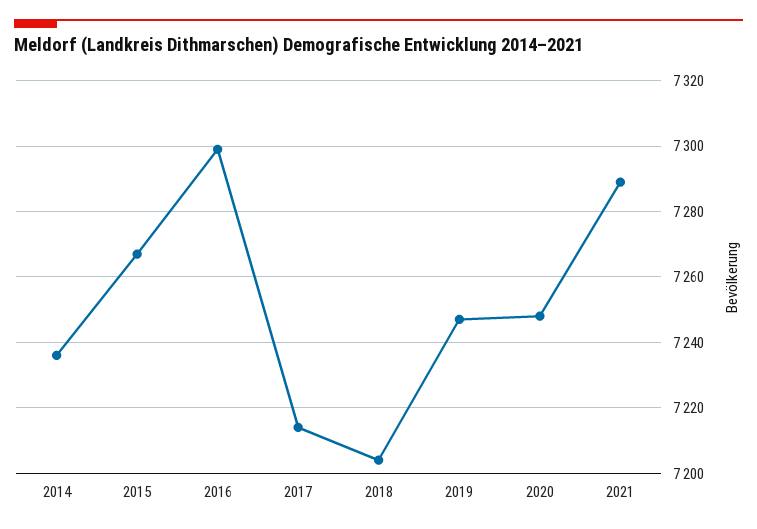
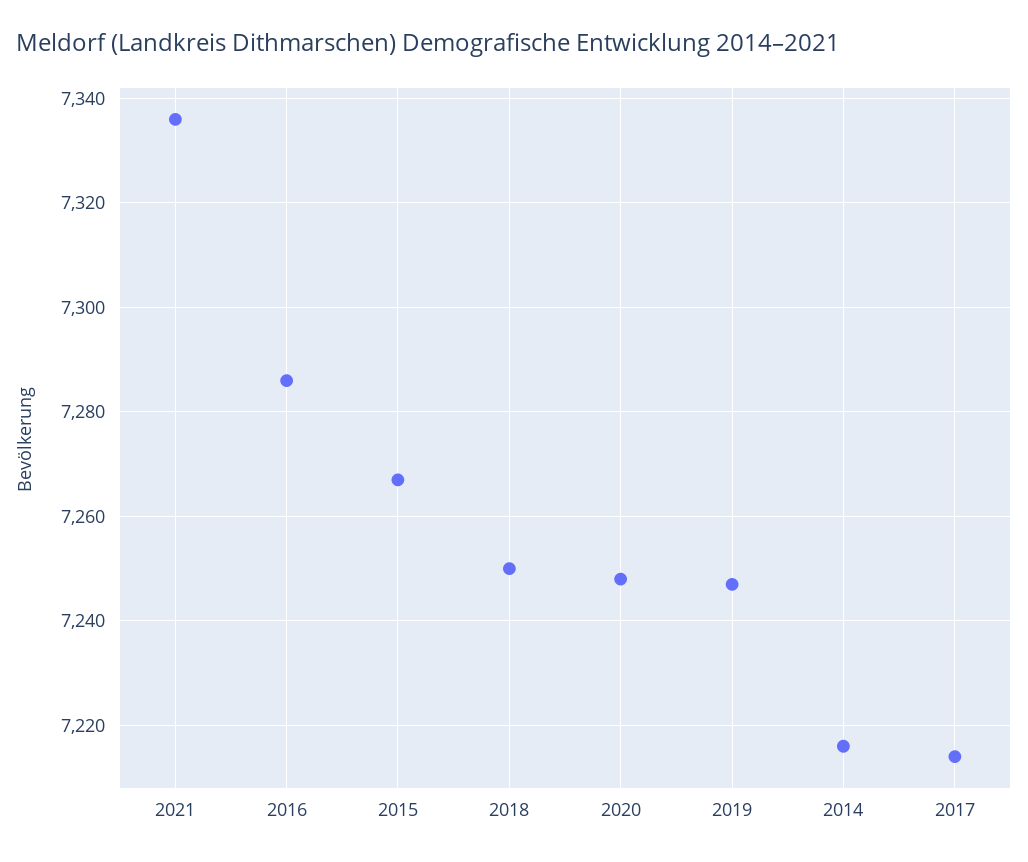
2014: 7235 -> 7215
2016: 7300 -> 7285
2018: 7205 -> 7250
2021: 7290 -> 7335

